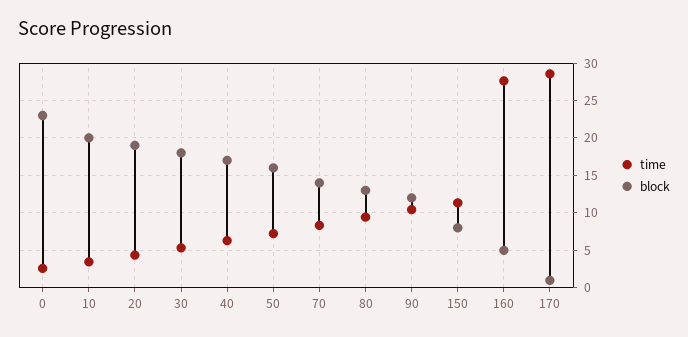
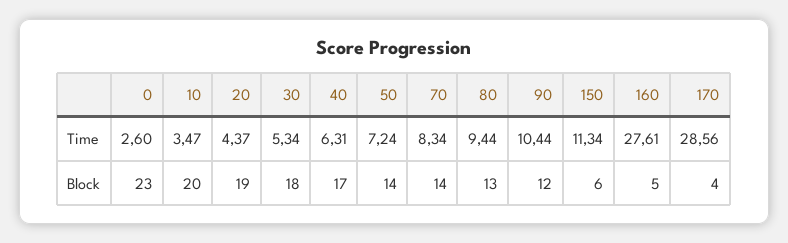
block, 50: 16 -> 14
block, 150: 8 -> 6
block, 170: 1 -> 4

